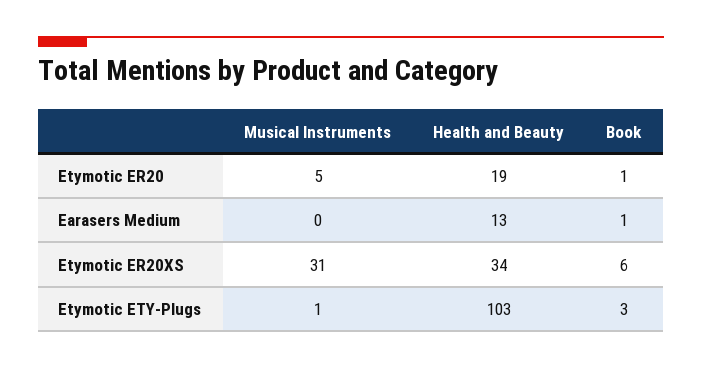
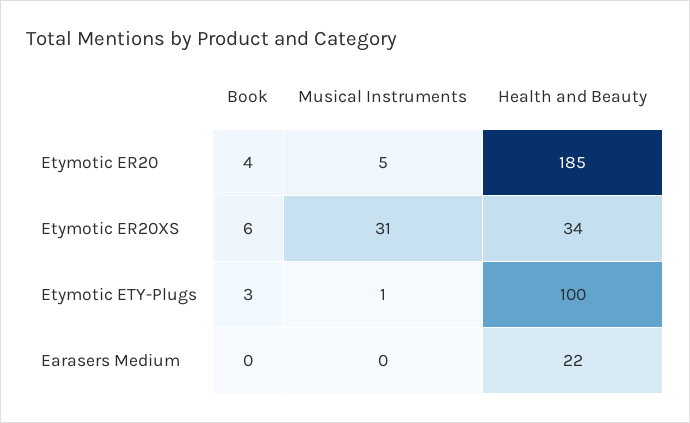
Health and Beauty, Etymotic ER20: 19 -> 185
Book, Etymotic ER20: 1 -> 4
Health and Beauty, Earasers Medium: 13 -> 22
Book, Earasers Medium: 1 -> 0
Health and Beauty, Etymotic ETY-Plugs: 103 -> 100

